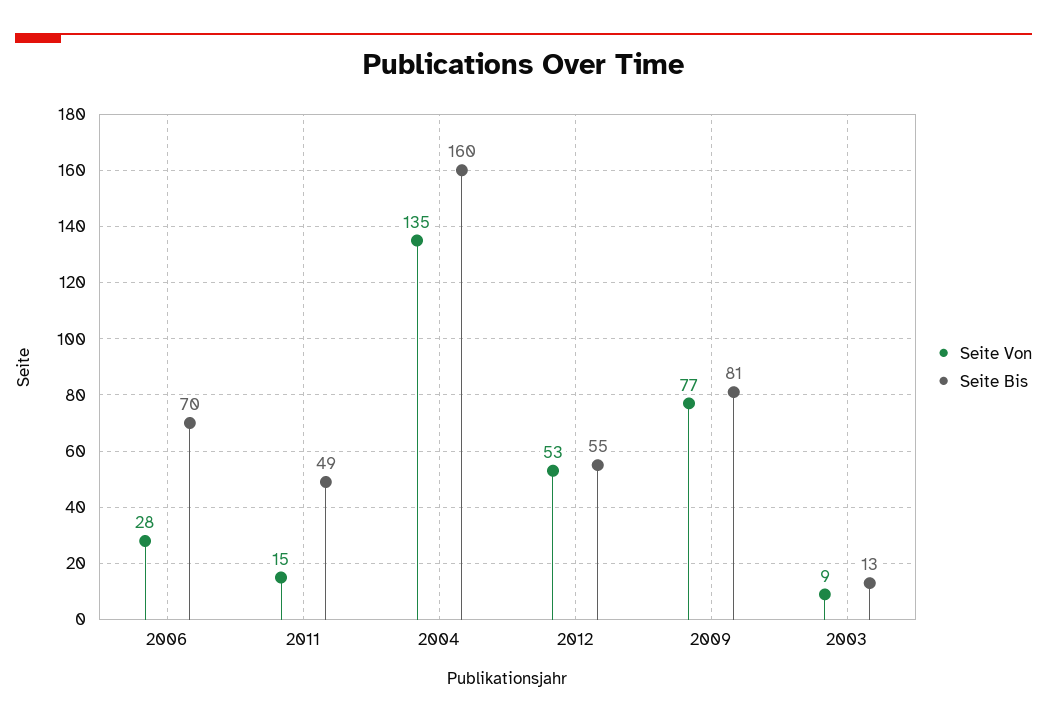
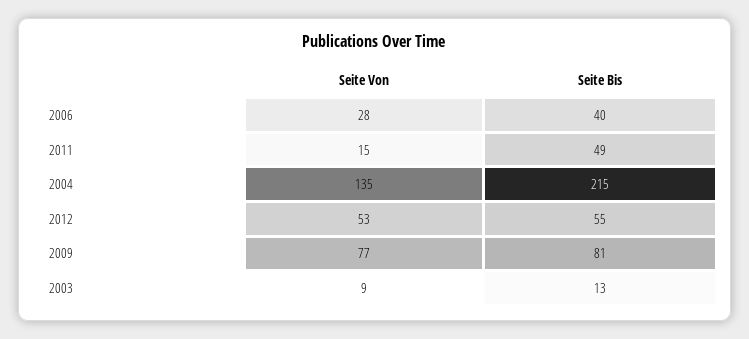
Seite Bis, 2006: 70 -> 40
Seite Bis, 2004: 160 -> 215

